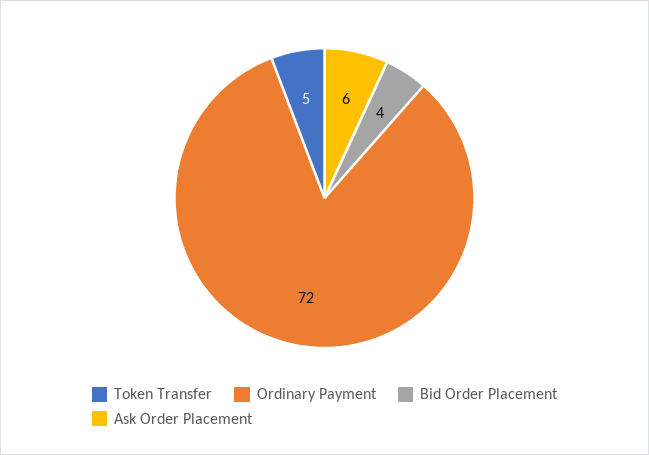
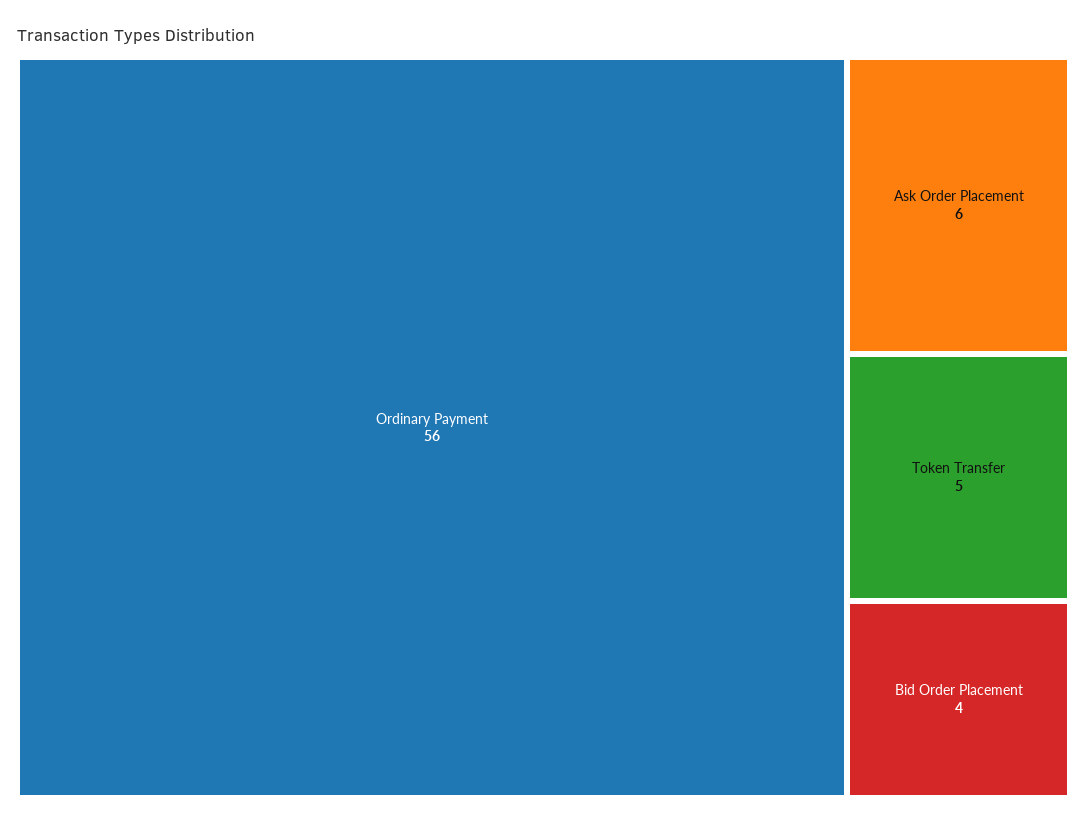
Ordinary Payment: 72 -> 56

